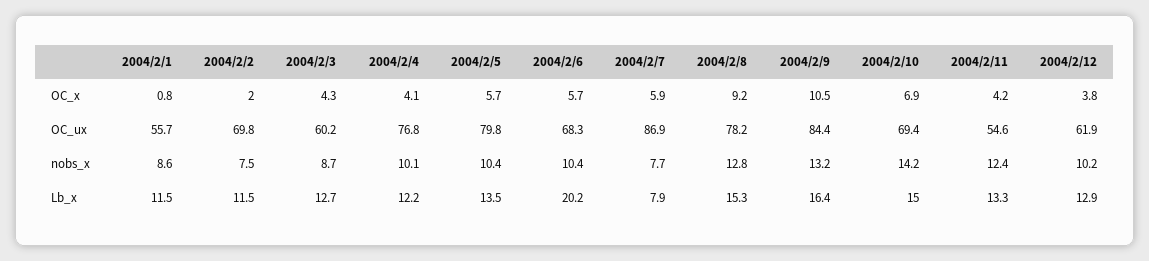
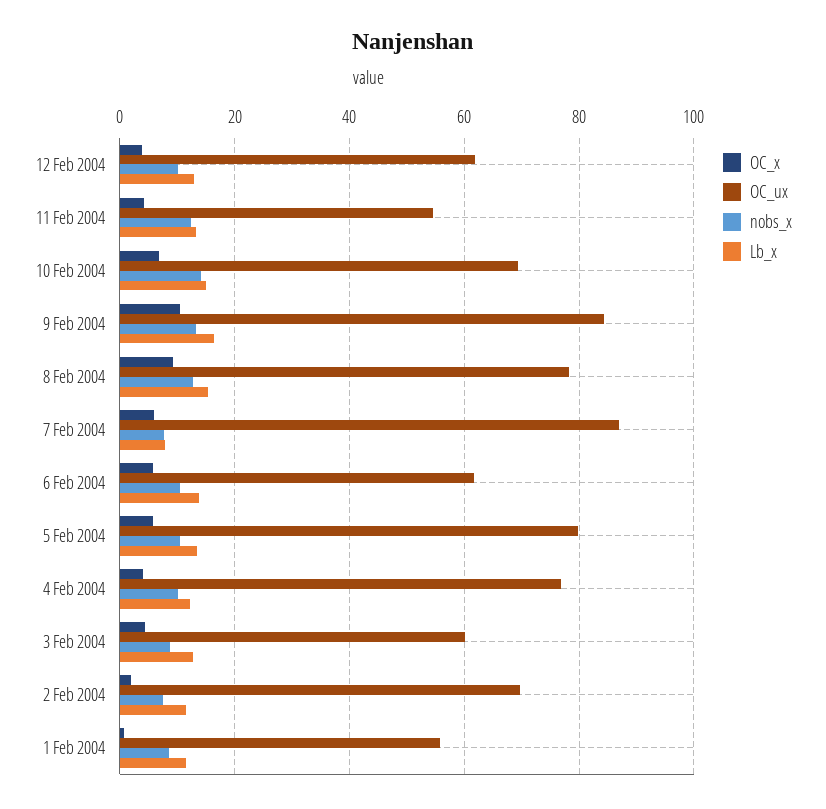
OC_ux, 2004/2/6: 68.3 -> 62
Lb_x, 2004/2/6: 20.2 -> 14

